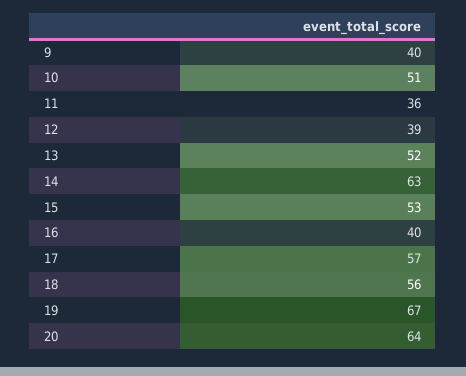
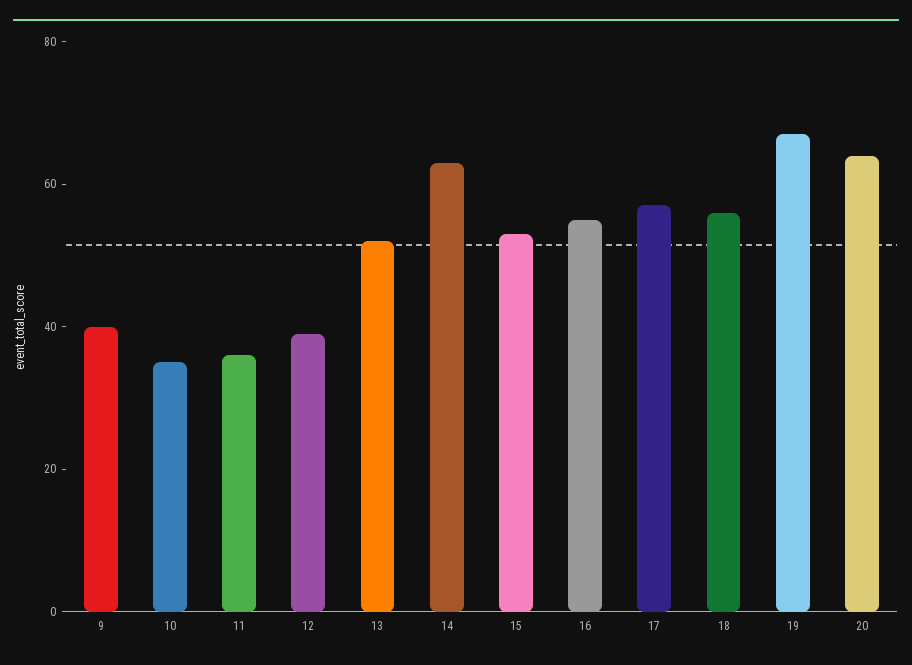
10: 51 -> 35
16: 40 -> 55

